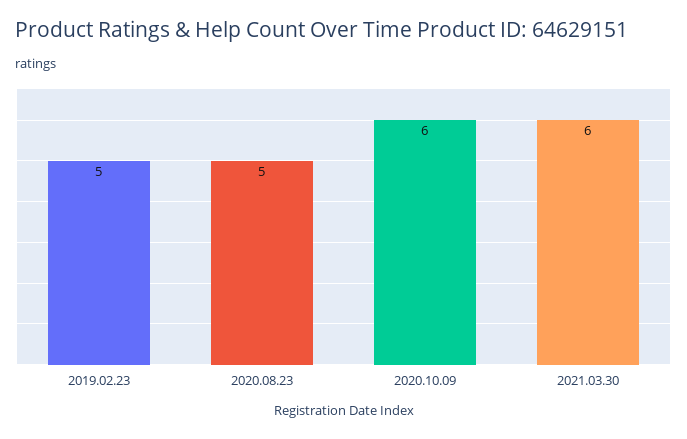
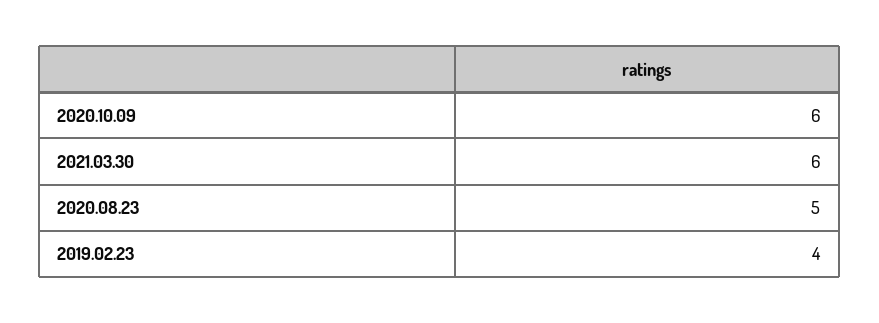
2019.02.23: 5 -> 4

